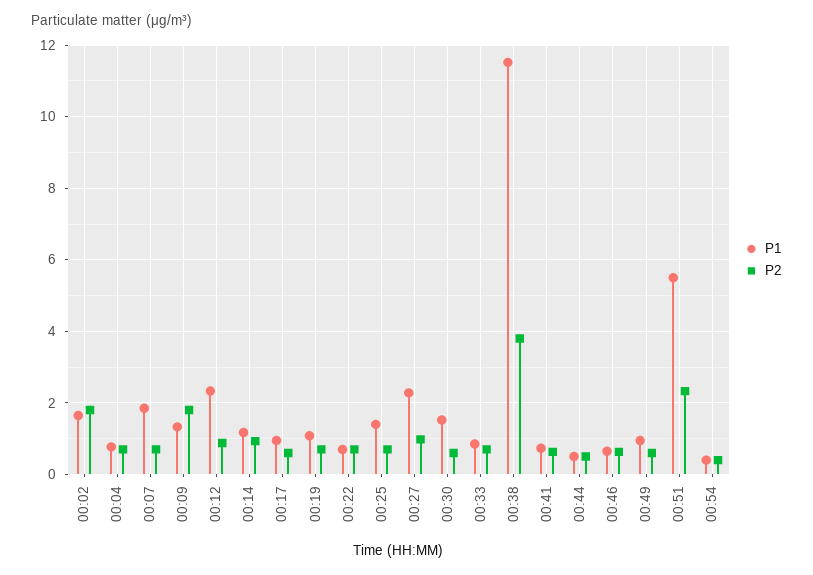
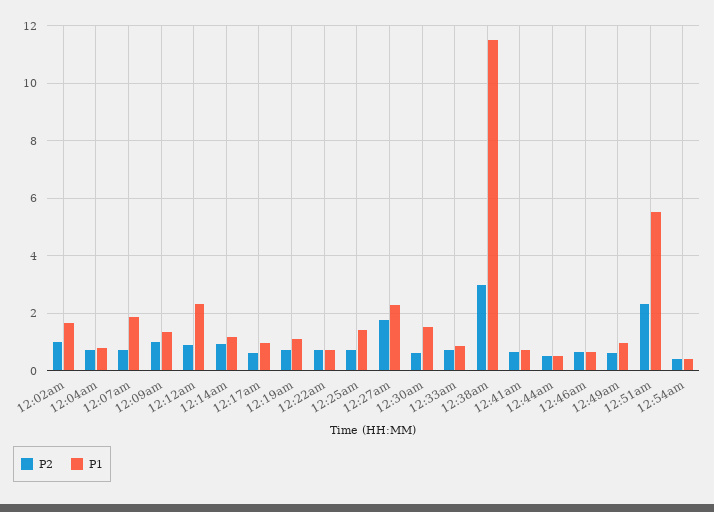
P2, 00:02: 1.8 -> 1
P2, 00:09: 1.8 -> 1
P2, 00:27: 1 -> 1.75
P2, 00:38: 3.8 -> 3

